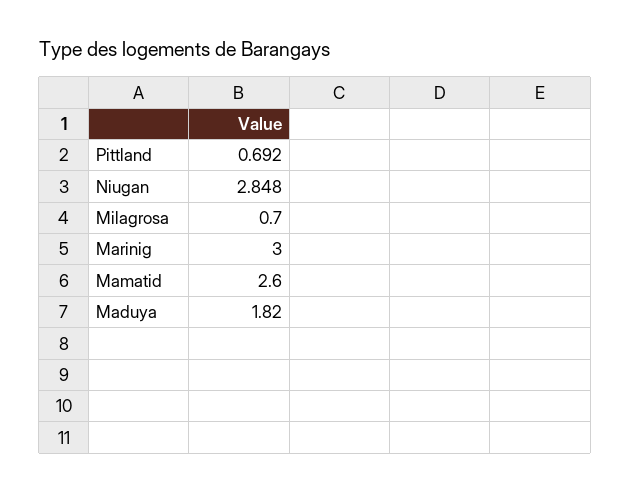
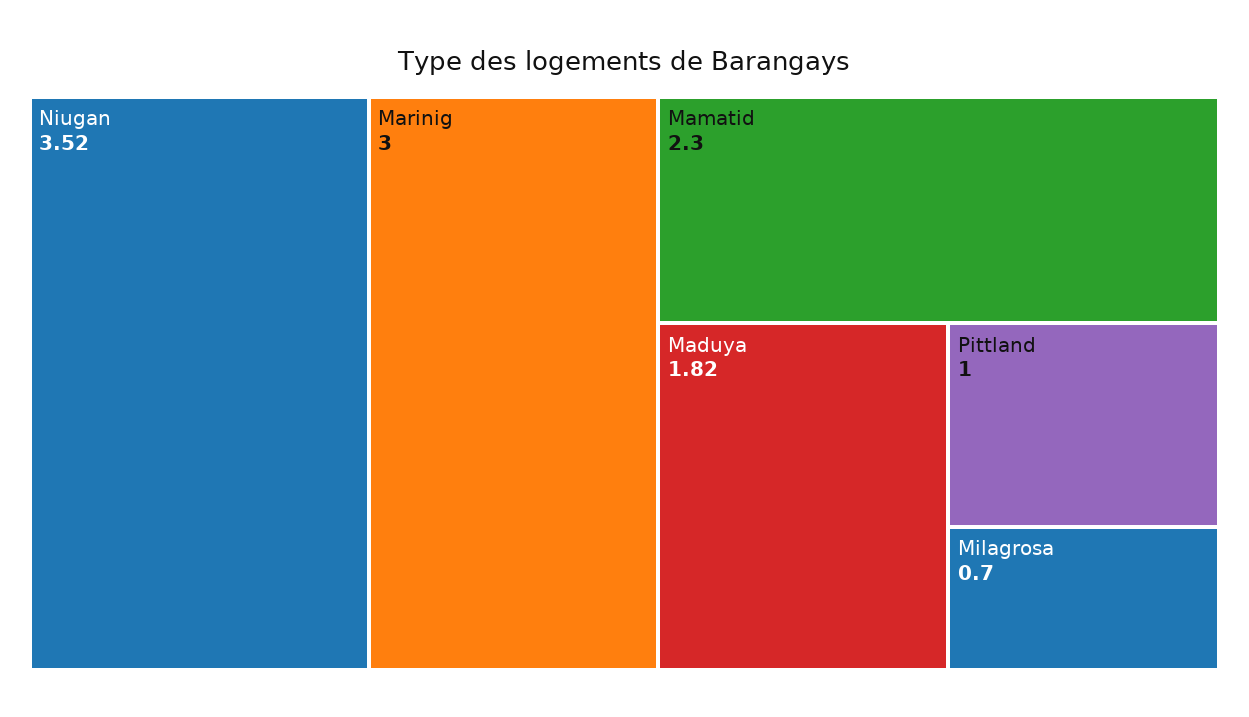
Pittland: 0.692 -> 1
Niugan: 2.848 -> 3.52
Mamatid: 2.6 -> 2.3

